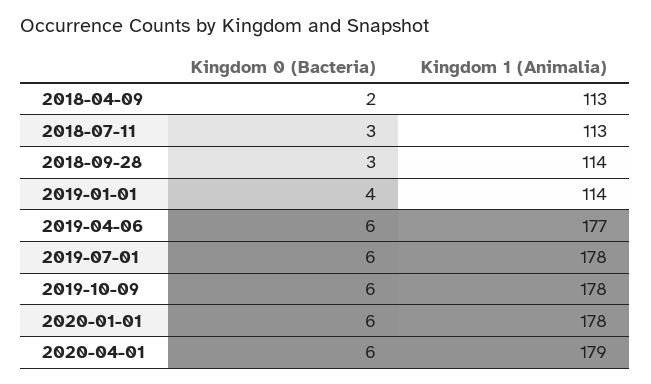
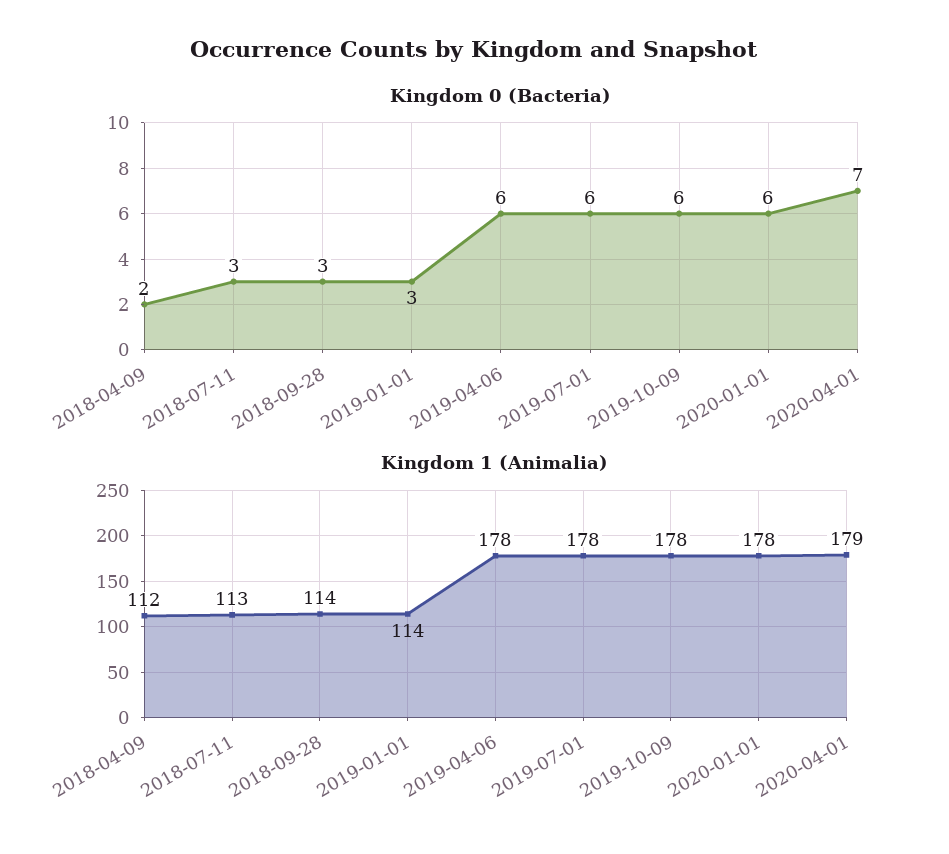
Kingdom 1 (Animalia), 2018-04-09: 113 -> 112
Kingdom 0 (Bacteria), 2019-01-01: 4 -> 3
Kingdom 1 (Animalia), 2019-04-06: 177 -> 178
Kingdom 0 (Bacteria), 2020-04-01: 6 -> 7

